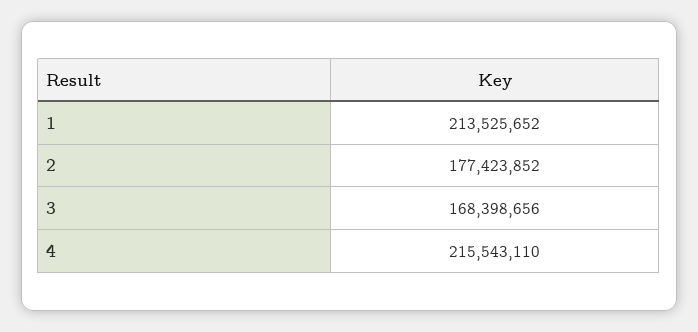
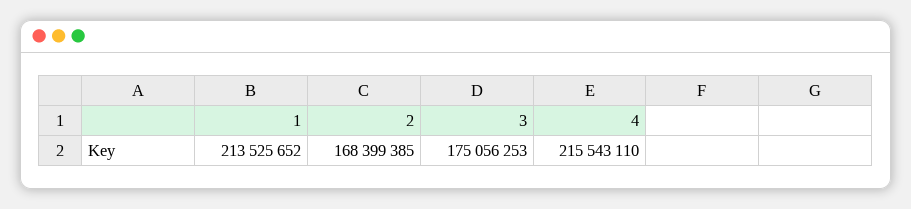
2: 177423852 -> 168399385
3: 168398656 -> 175056253

